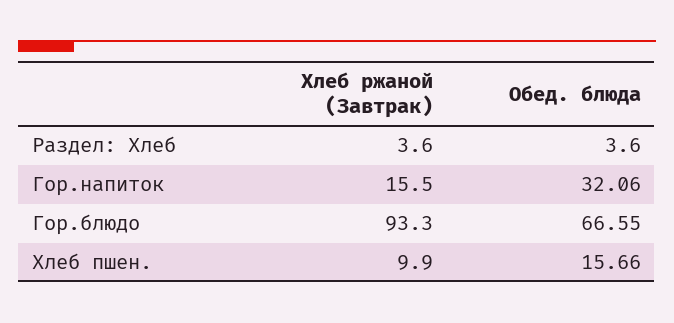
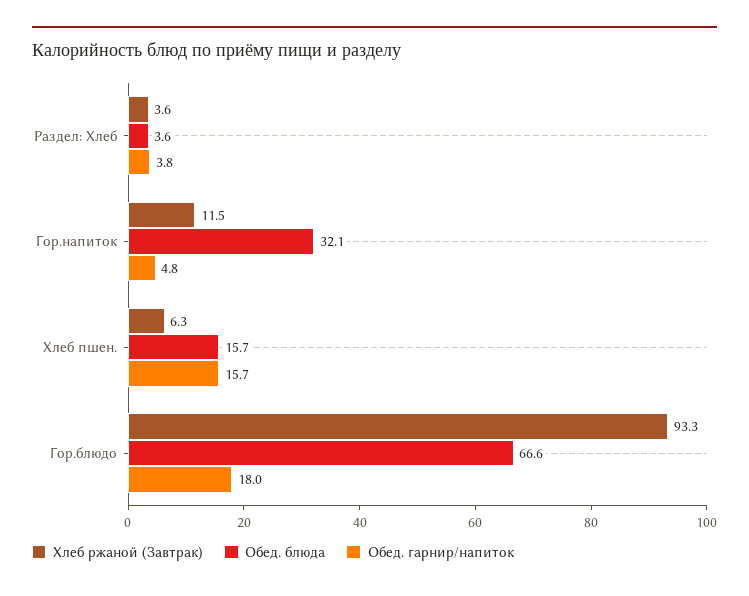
Хлеб ржаной (Завтрак), Гор.напиток: 15.5 -> 11.5
Хлеб ржаной (Завтрак), Хлеб пшен.: 9.9 -> 6.3
Обед. гарнир/напиток, Раздел: Хлеб: none -> 3.8
Обед. гарнир/напиток, Гор.напиток: none -> 4.8
Обед. гарнир/напиток, Хлеб пшен.: none -> 15.7
Обед. гарнир/напиток, Гор.блюдо: none -> 18

